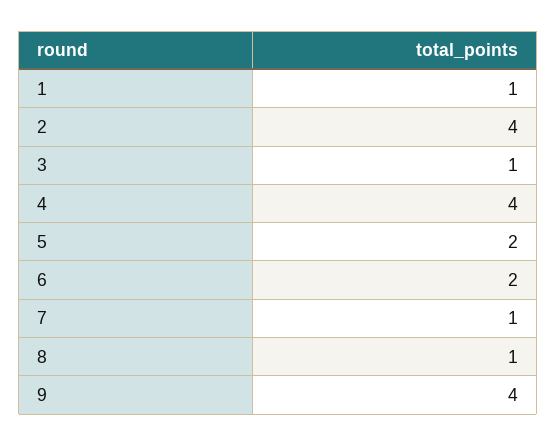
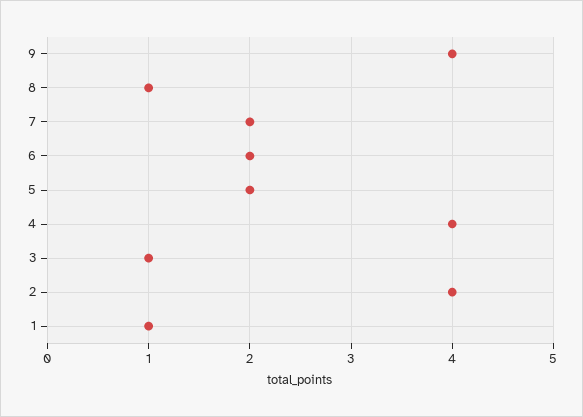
7: 1 -> 2

